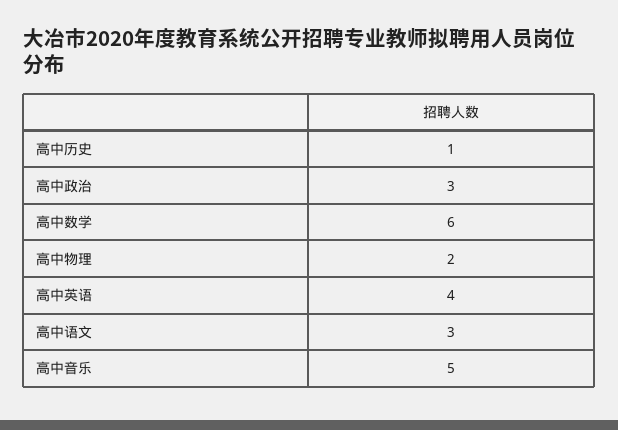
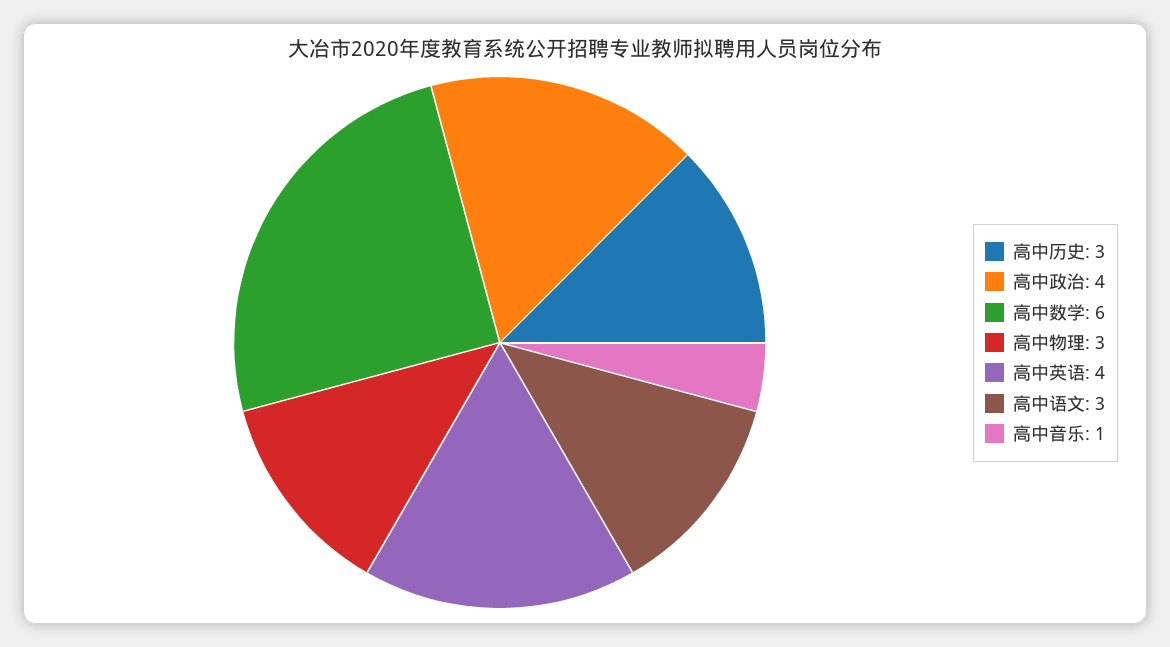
高中历史: 1 -> 3
高中政治: 3 -> 4
高中物理: 2 -> 3
高中音乐: 5 -> 1

